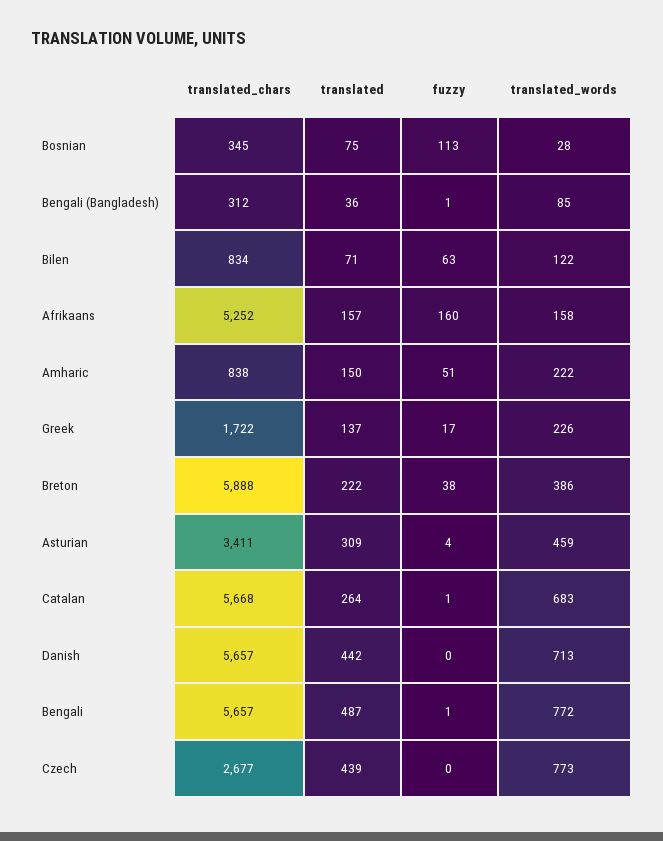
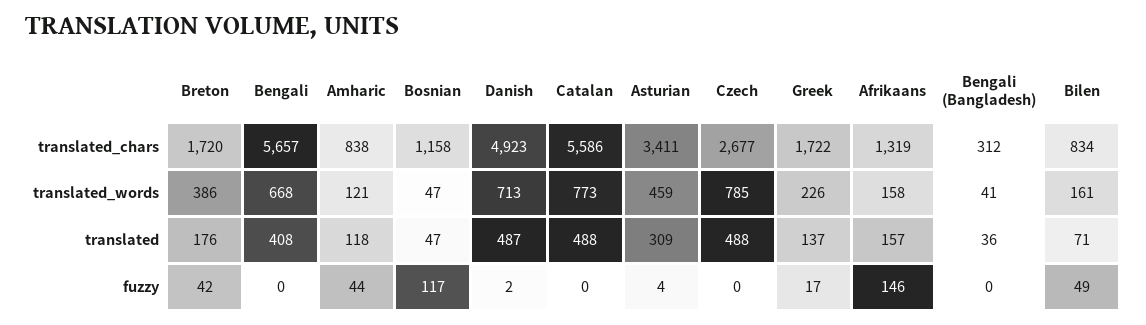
translated_chars, Bosnian: 345 -> 1158
translated, Bosnian: 75 -> 47
fuzzy, Bosnian: 113 -> 117
translated_words, Bosnian: 28 -> 47
fuzzy, Bengali (Bangladesh): 1 -> 0
translated_words, Bengali (Bangladesh): 85 -> 41
fuzzy, Bilen: 63 -> 49
translated_words, Bilen: 122 -> 161
translated_chars, Afrikaans: 5252 -> 1319
fuzzy, Afrikaans: 160 -> 146
translated, Amharic: 150 -> 118
fuzzy, Amharic: 51 -> 44
translated_words, Amharic: 222 -> 121
translated_chars, Breton: 5888 -> 1720
translated, Breton: 222 -> 176
fuzzy, Breton: 38 -> 42
translated_chars, Catalan: 5668 -> 5586
translated, Catalan: 264 -> 488
fuzzy, Catalan: 1 -> 0
translated_words, Catalan: 683 -> 773
translated_chars, Danish: 5657 -> 4923
translated, Danish: 442 -> 487
fuzzy, Danish: 0 -> 2
translated, Bengali: 487 -> 408
fuzzy, Bengali: 1 -> 0
translated_words, Bengali: 772 -> 668
translated, Czech: 439 -> 488
translated_words, Czech: 773 -> 785

